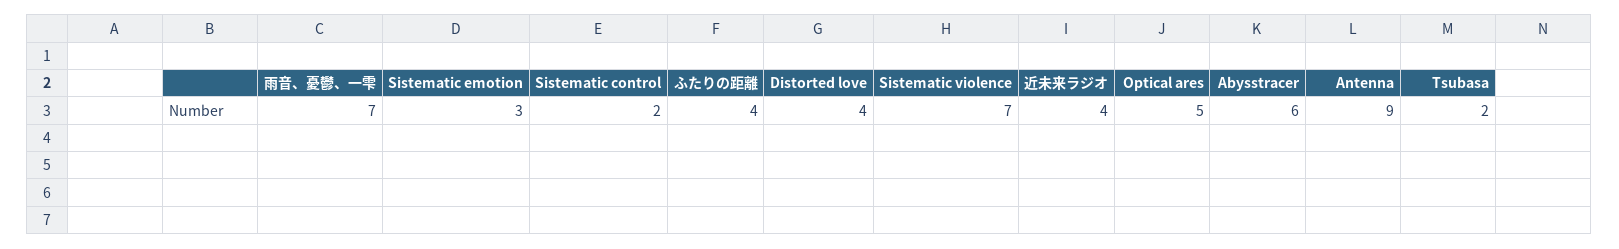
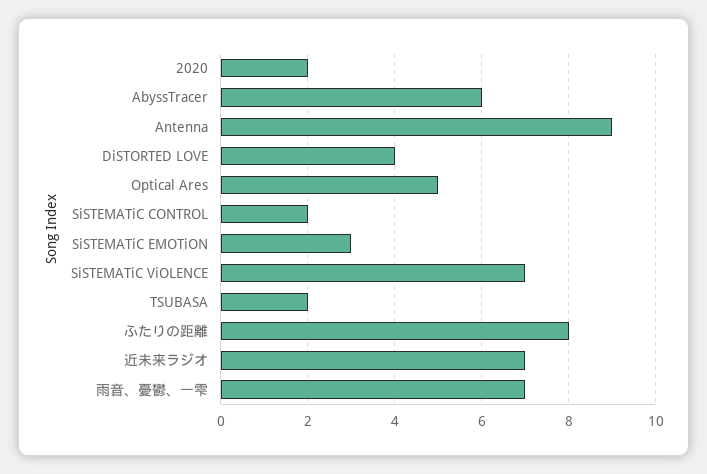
ふたりの距離: 4 -> 8
近未来ラジオ: 4 -> 7
2020: none -> 2

